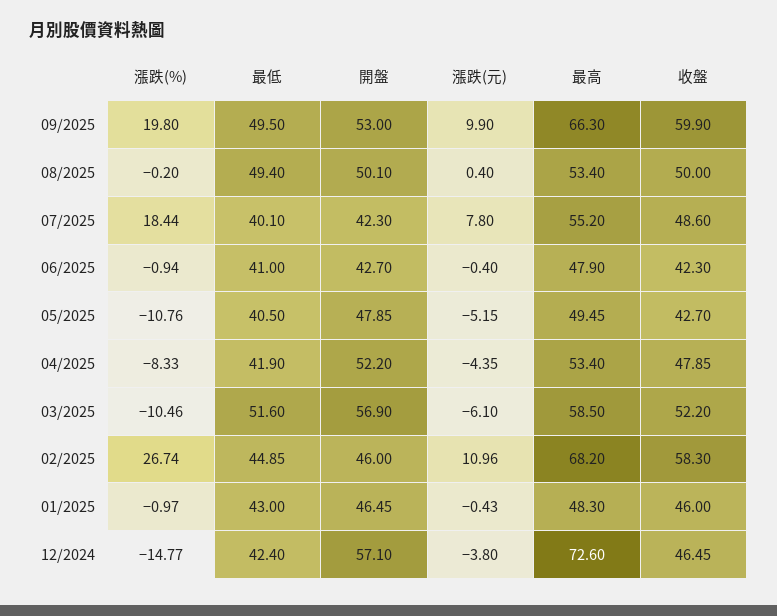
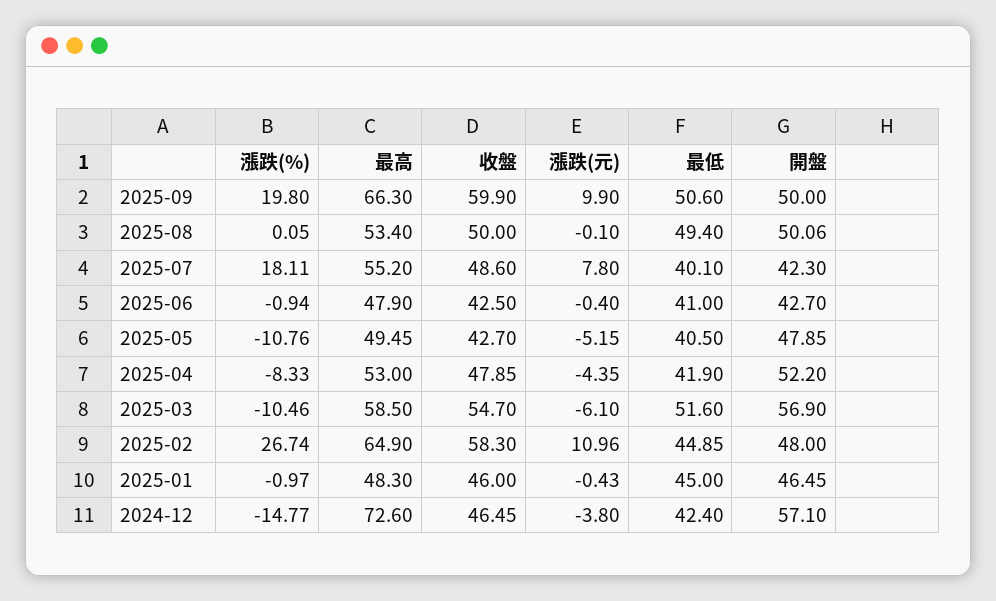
最低, 09/2025: 49.5 -> 50.6
開盤, 09/2025: 53 -> 50
漲跌(%), 08/2025: -0.2 -> 0.05
開盤, 08/2025: 50.1 -> 50.06
漲跌(元), 08/2025: 0.4 -> -0.1
漲跌(%), 07/2025: 18.44 -> 18.11
收盤, 06/2025: 42.3 -> 42.5
最高, 04/2025: 53.4 -> 53
收盤, 03/2025: 52.2 -> 54.7
開盤, 02/2025: 46 -> 48
最高, 02/2025: 68.2 -> 64.9
最低, 01/2025: 43 -> 45

